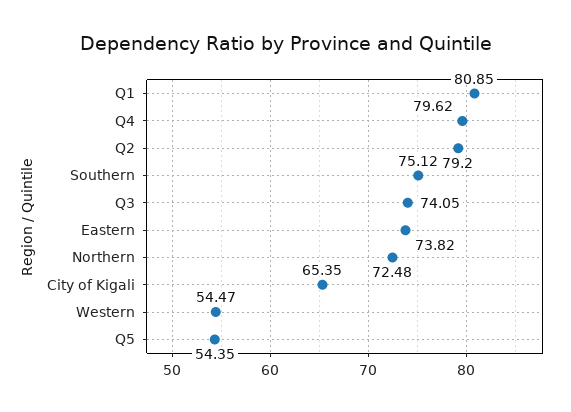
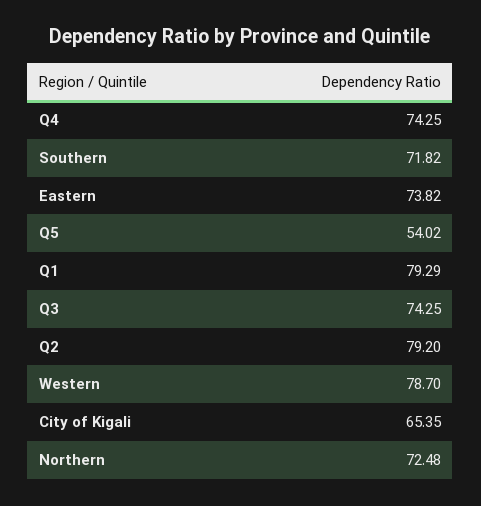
Q1: 80.85 -> 79.29
Q4: 79.62 -> 74.25
Southern: 75.12 -> 71.82
Q3: 74.05 -> 74.25
Western: 54.47 -> 78.7
Q5: 54.35 -> 54.02

